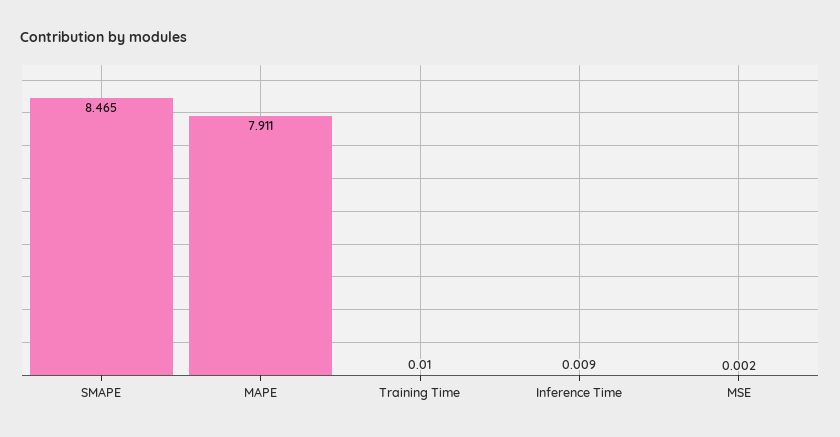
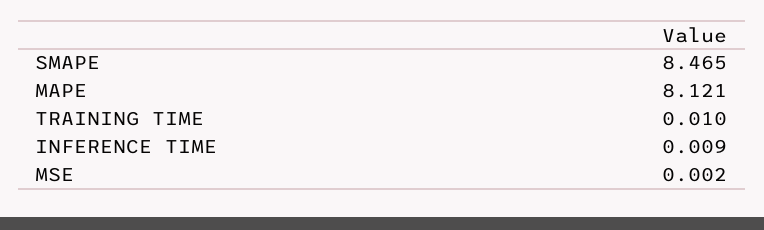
MAPE: 7.911 -> 8.121

